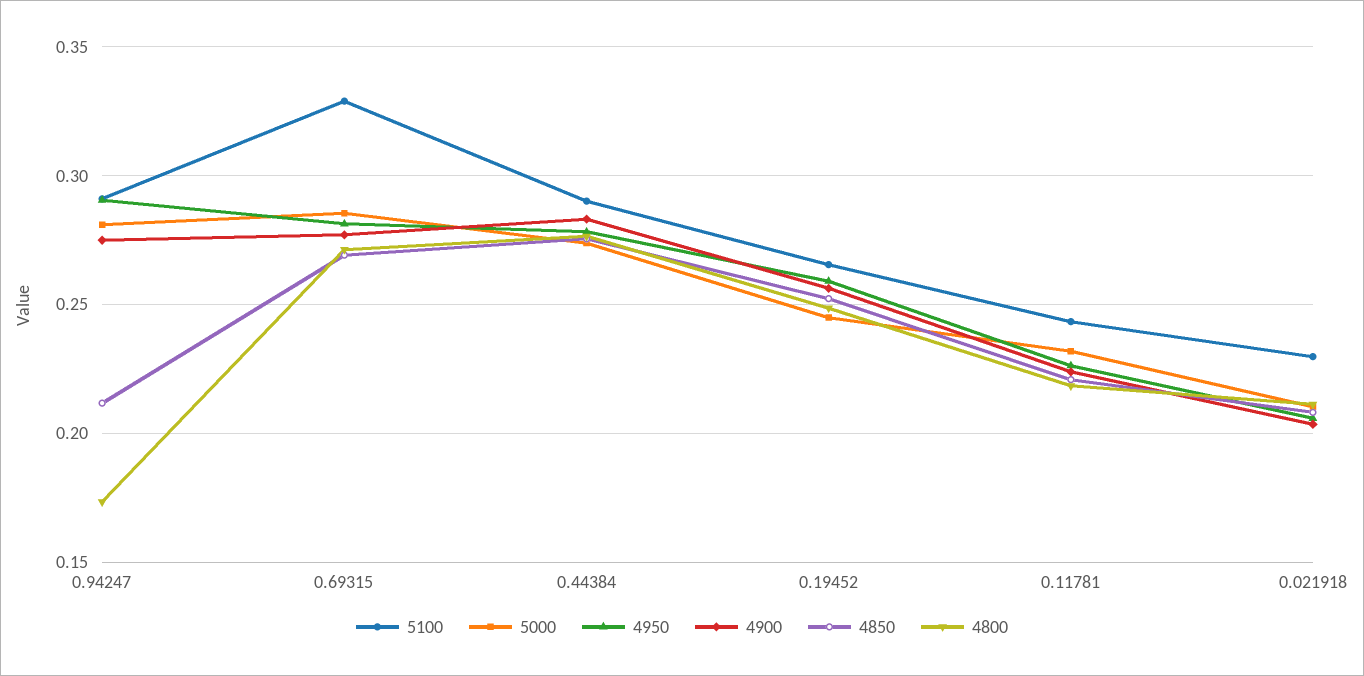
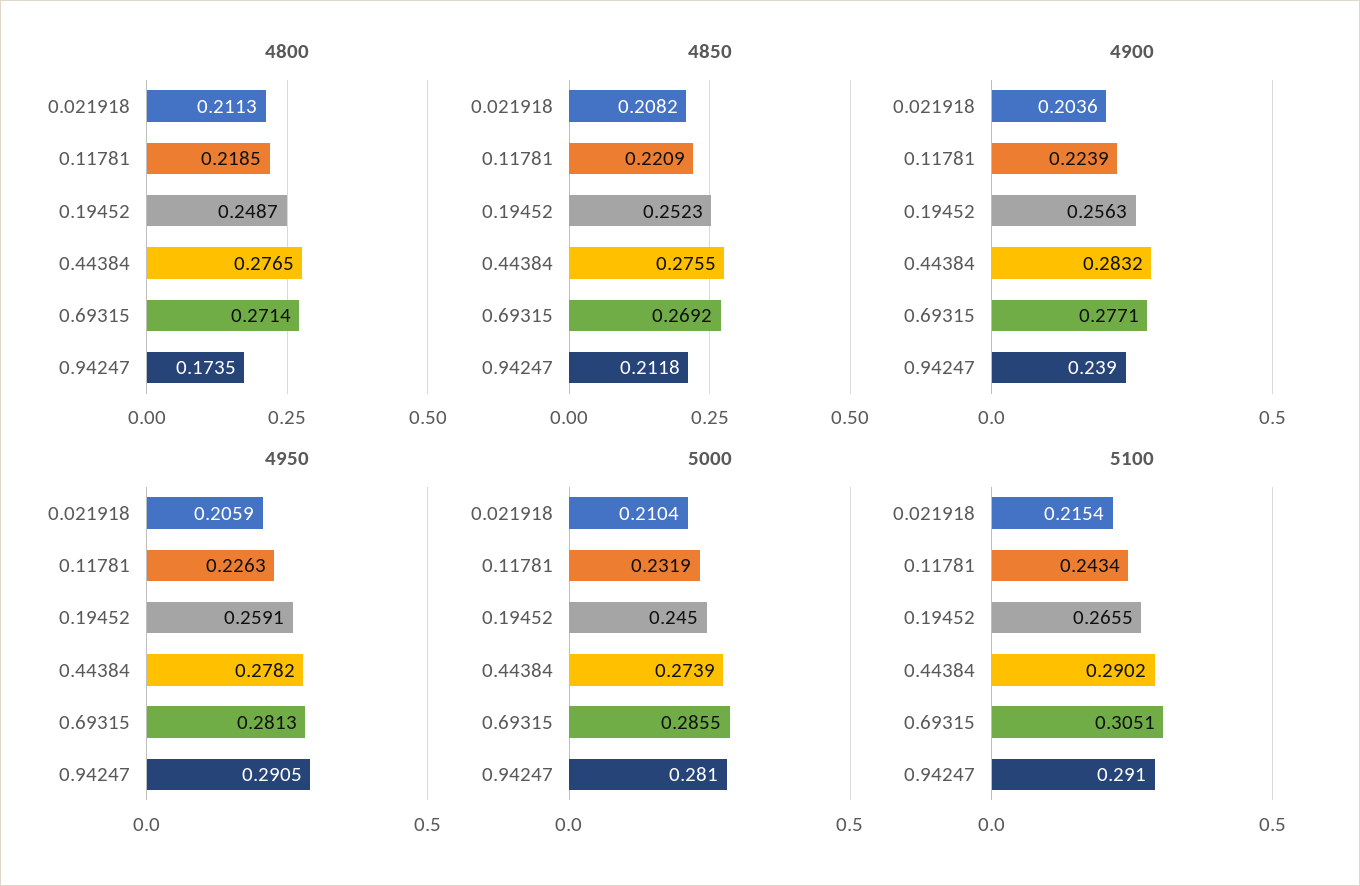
4900, 0.94247: 0.275 -> 0.239
5100, 0.69315: 0.33 -> 0.3051
5100, 0.021918: 0.23 -> 0.2154

